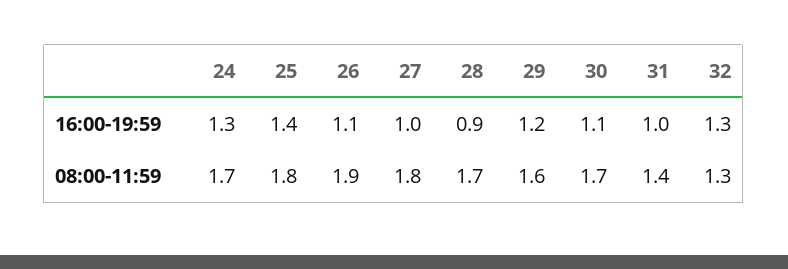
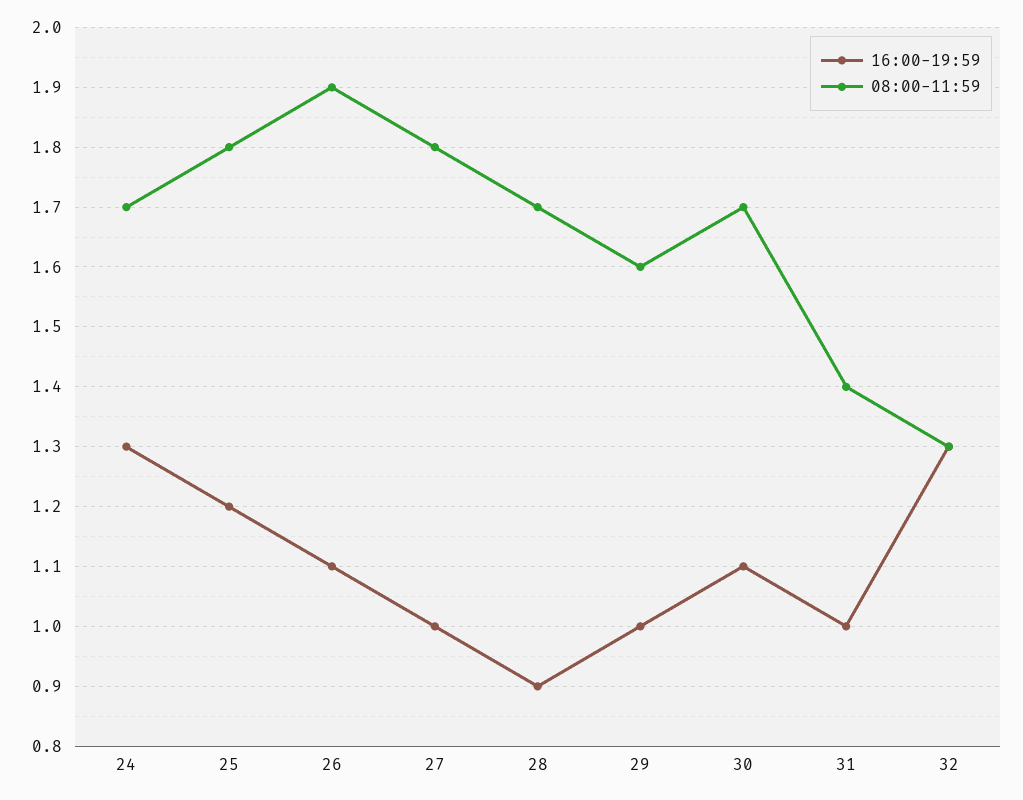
16:00-19:59, 25: 1.4 -> 1.2
16:00-19:59, 29: 1.2 -> 1

